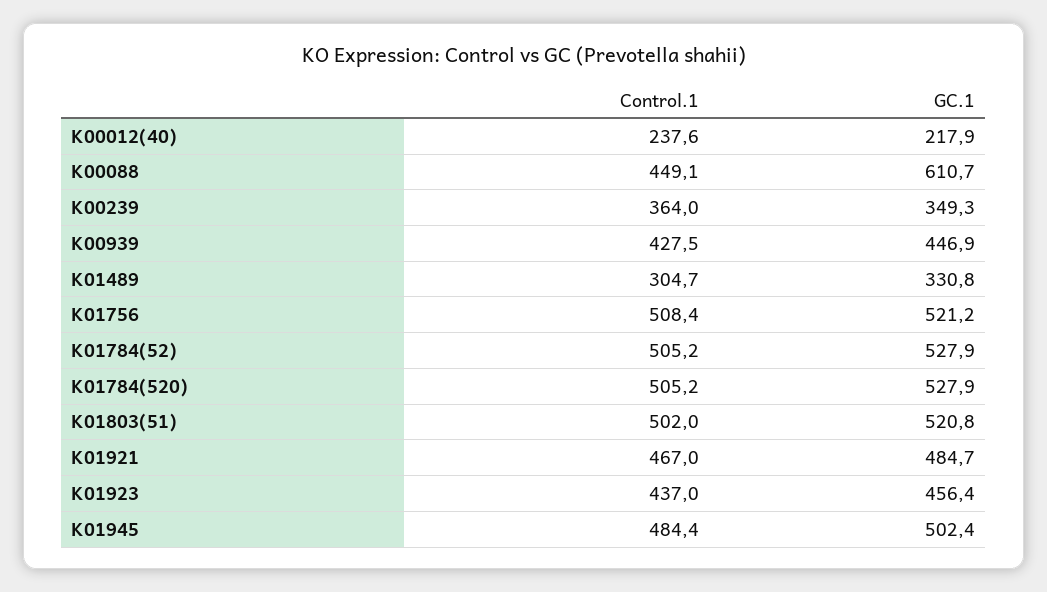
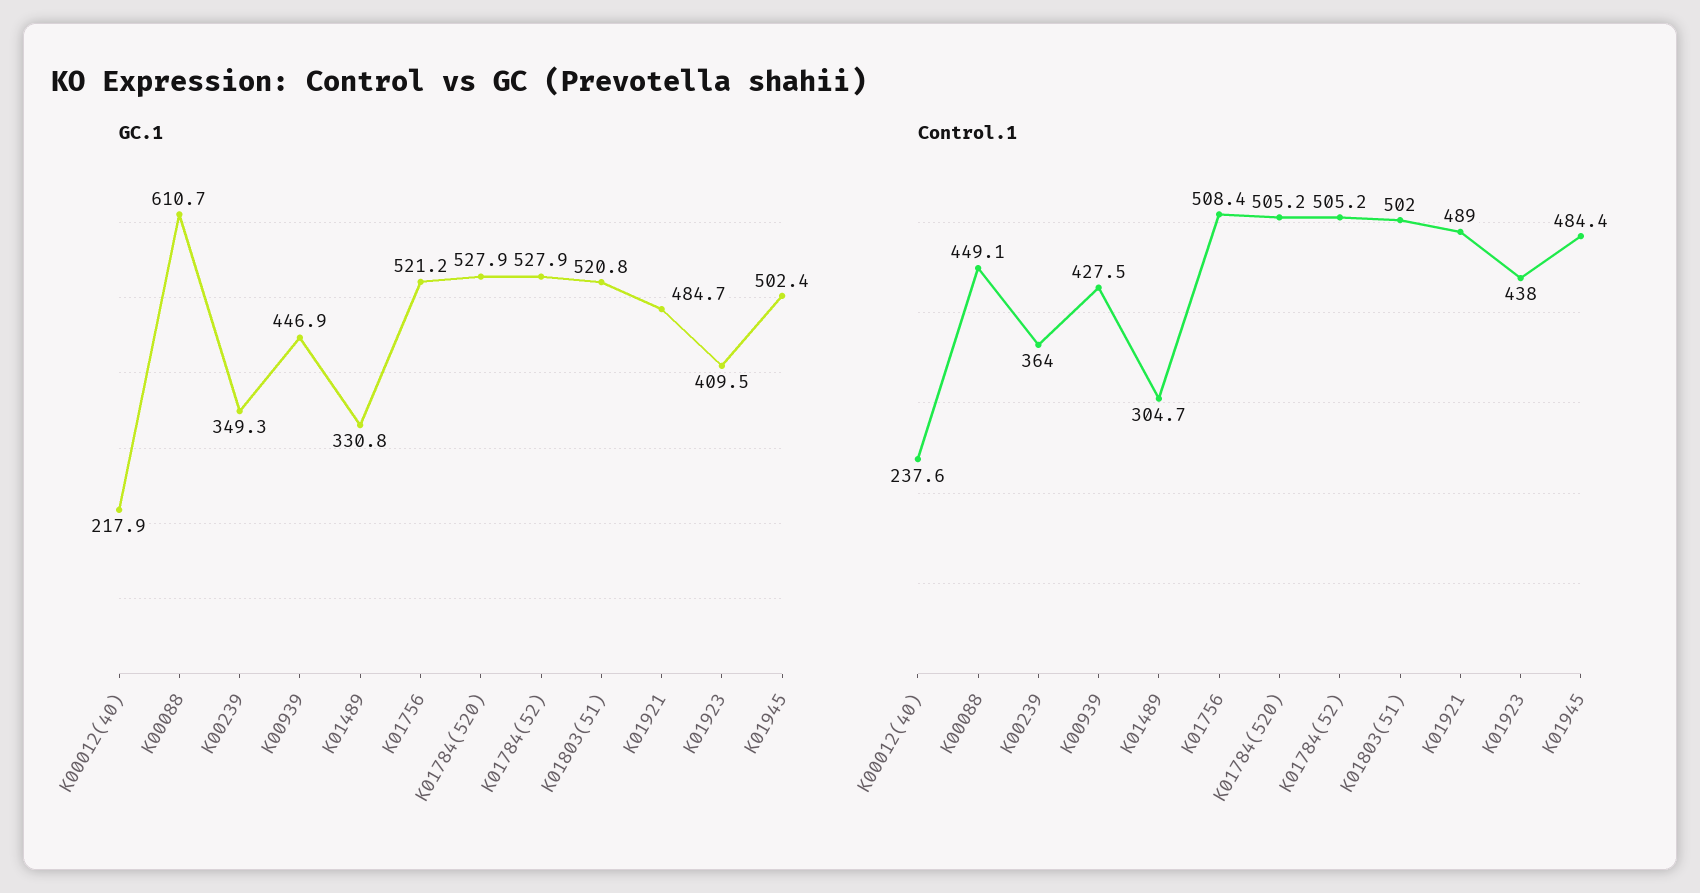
Control.1, K01921: 467 -> 489
Control.1, K01923: 437 -> 438
GC.1, K01923: 456.4 -> 409.5

